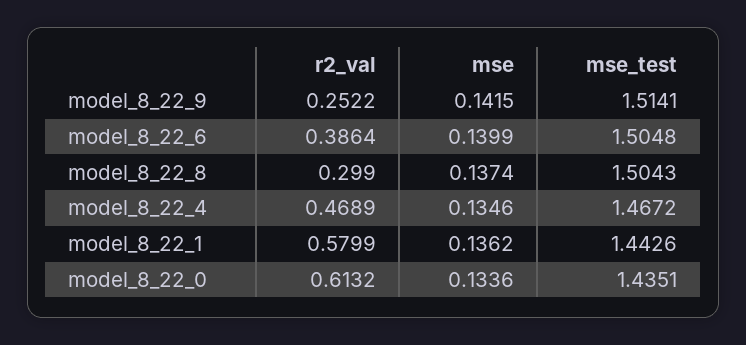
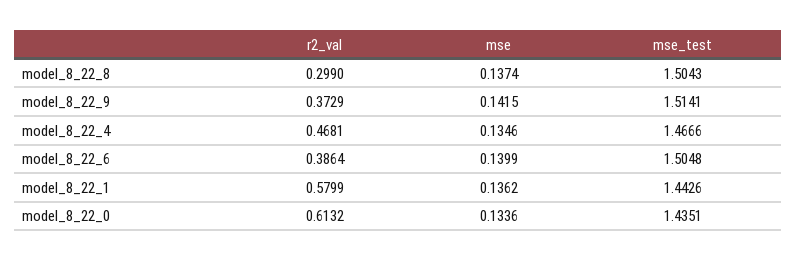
r2_val, model_8_22_9: 0.2522 -> 0.3729
r2_val, model_8_22_4: 0.4689 -> 0.4681
mse_test, model_8_22_4: 1.4672 -> 1.4666

